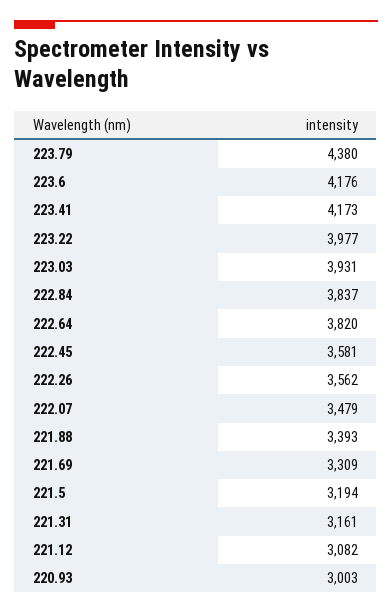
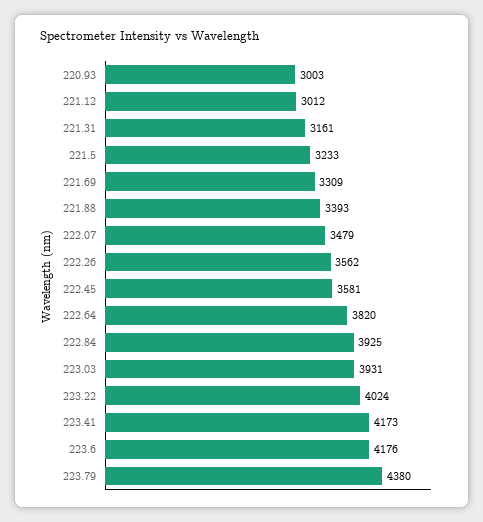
223.22: 3977 -> 4024
222.84: 3837 -> 3925
221.5: 3194 -> 3233
221.12: 3082 -> 3012

